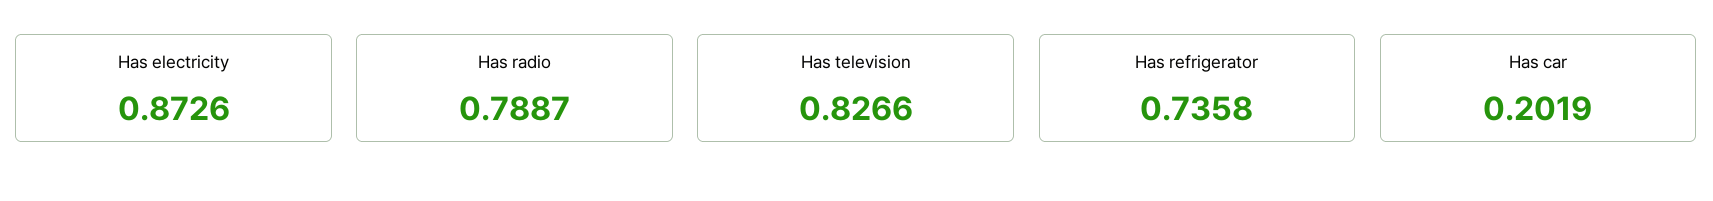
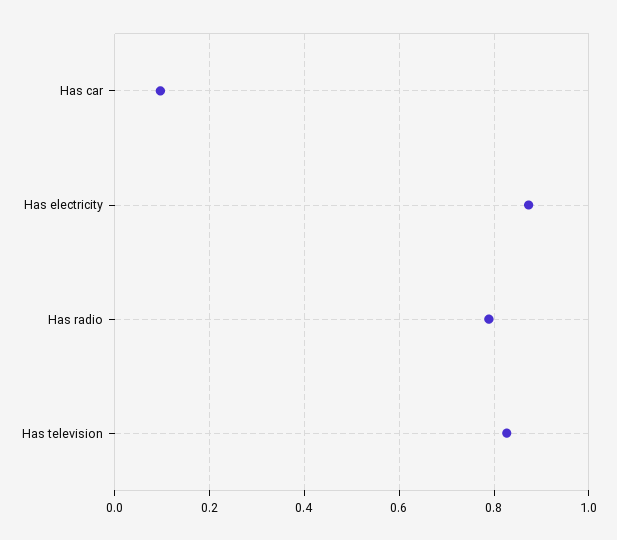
Has refrigerator: 0.7358 -> none
Has car: 0.2019 -> 0.1

